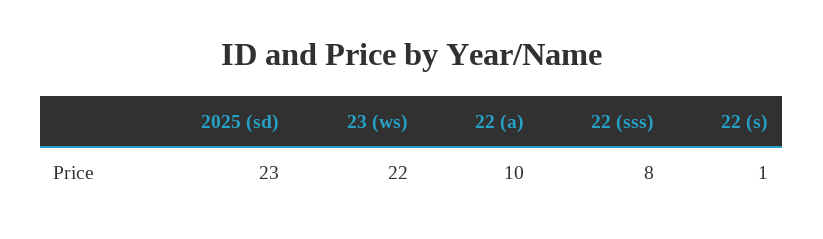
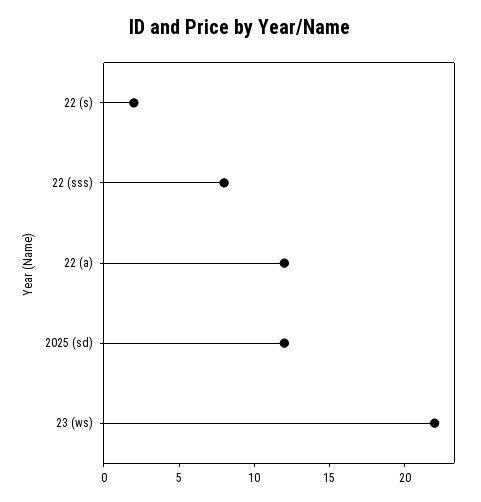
2025 (sd): 23 -> 12
22 (a): 10 -> 12
22 (s): 1 -> 2

